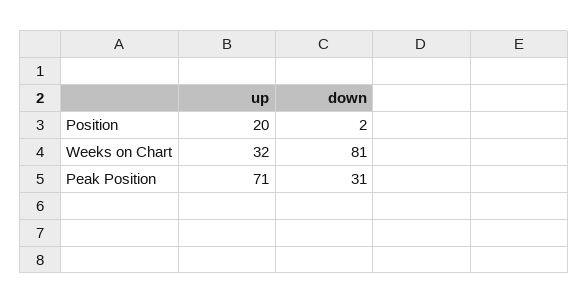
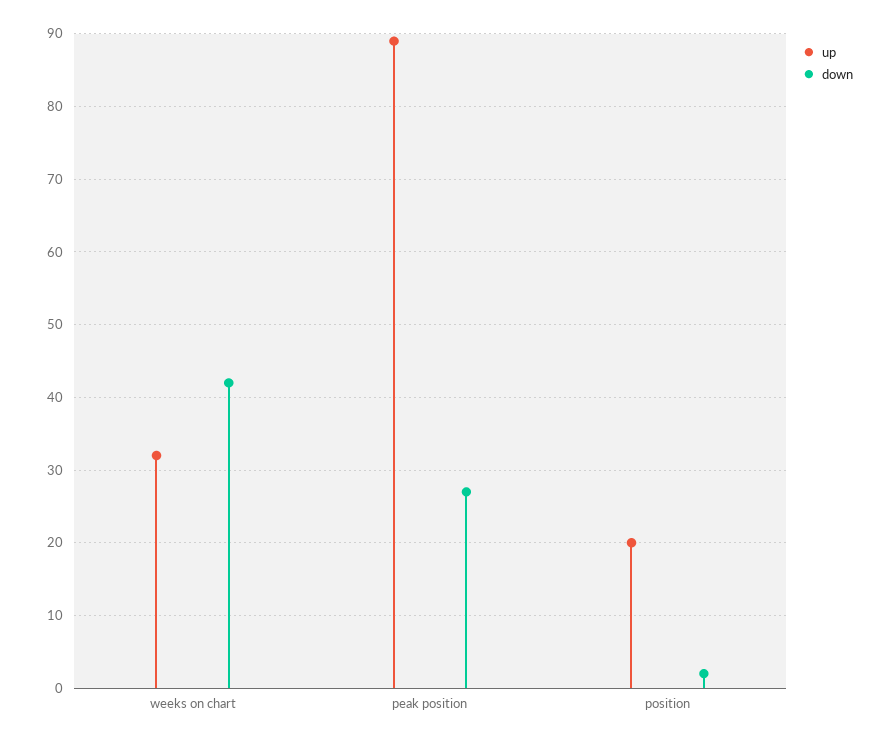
down, Weeks on Chart: 81 -> 42
up, Peak Position: 71 -> 89
down, Peak Position: 31 -> 27

